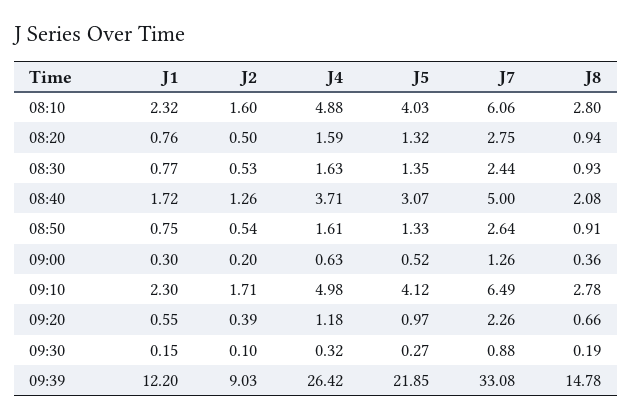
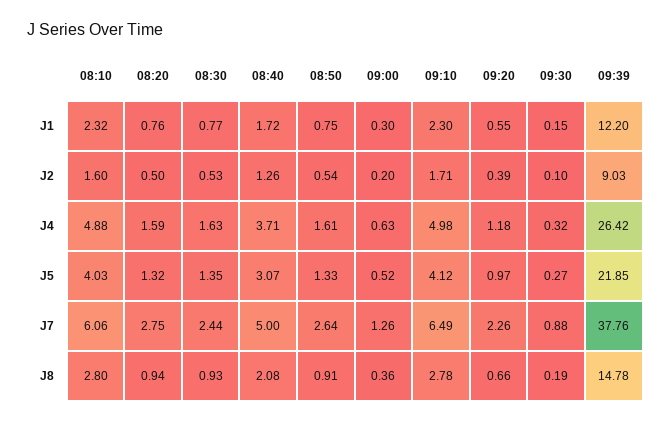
J7, 09:39: 33.08 -> 37.76

